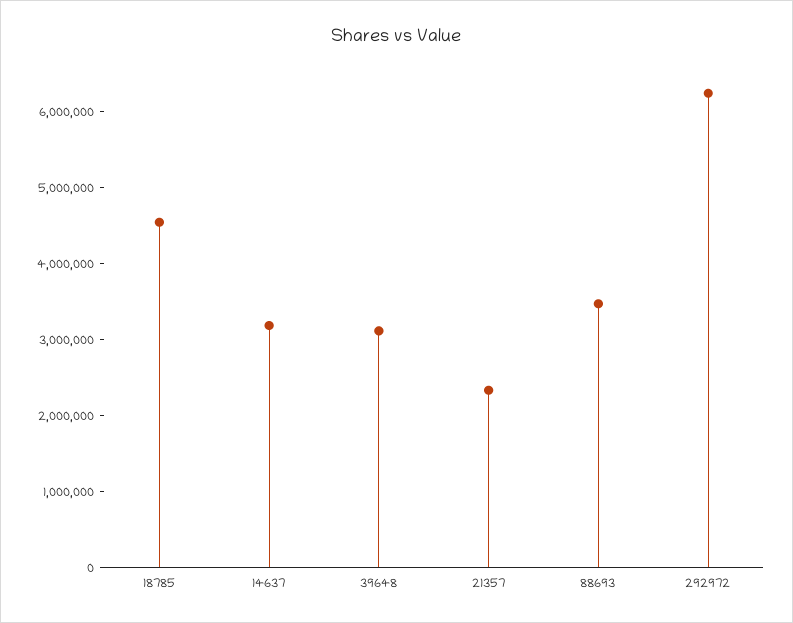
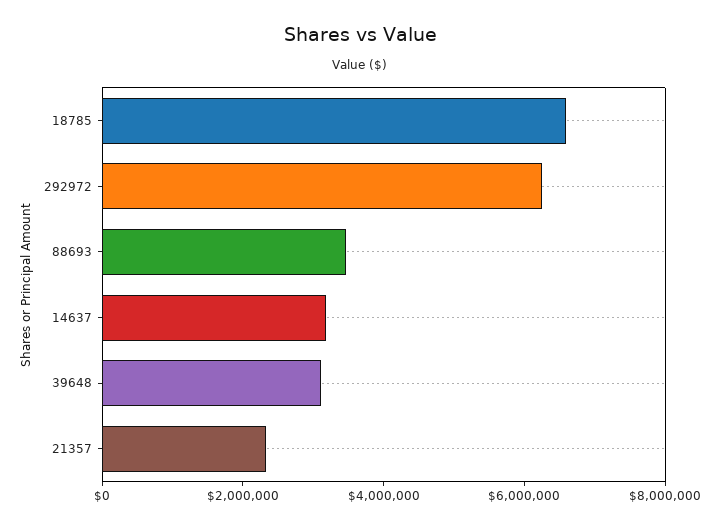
18785: 4600000 -> 6500000

